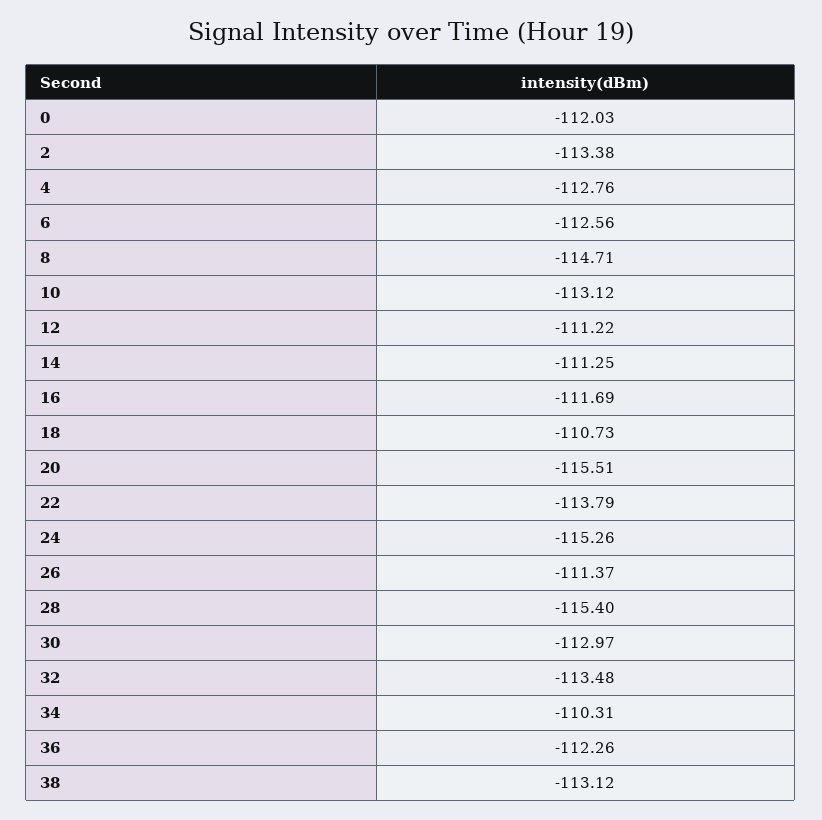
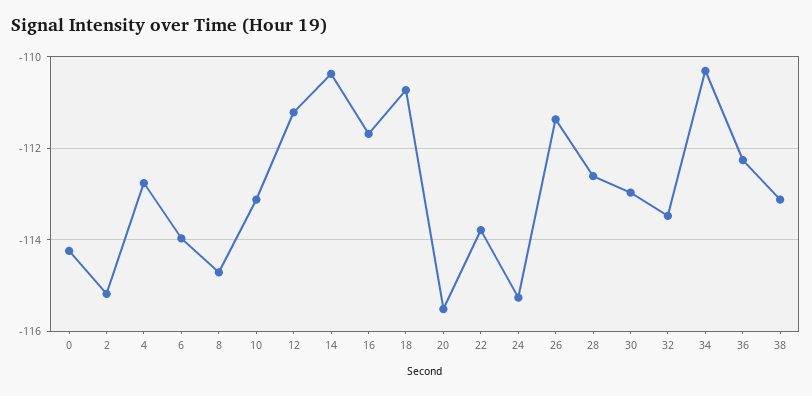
0: -112.03 -> -114.2
2: -113.38 -> -115.2
6: -112.56 -> -114
14: -111.25 -> -110.4
28: -115.4 -> -112.6

